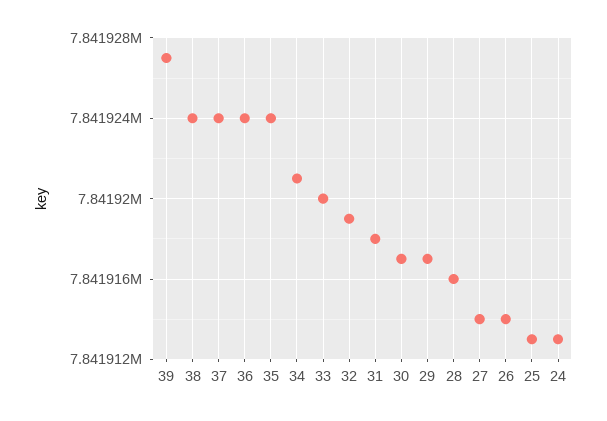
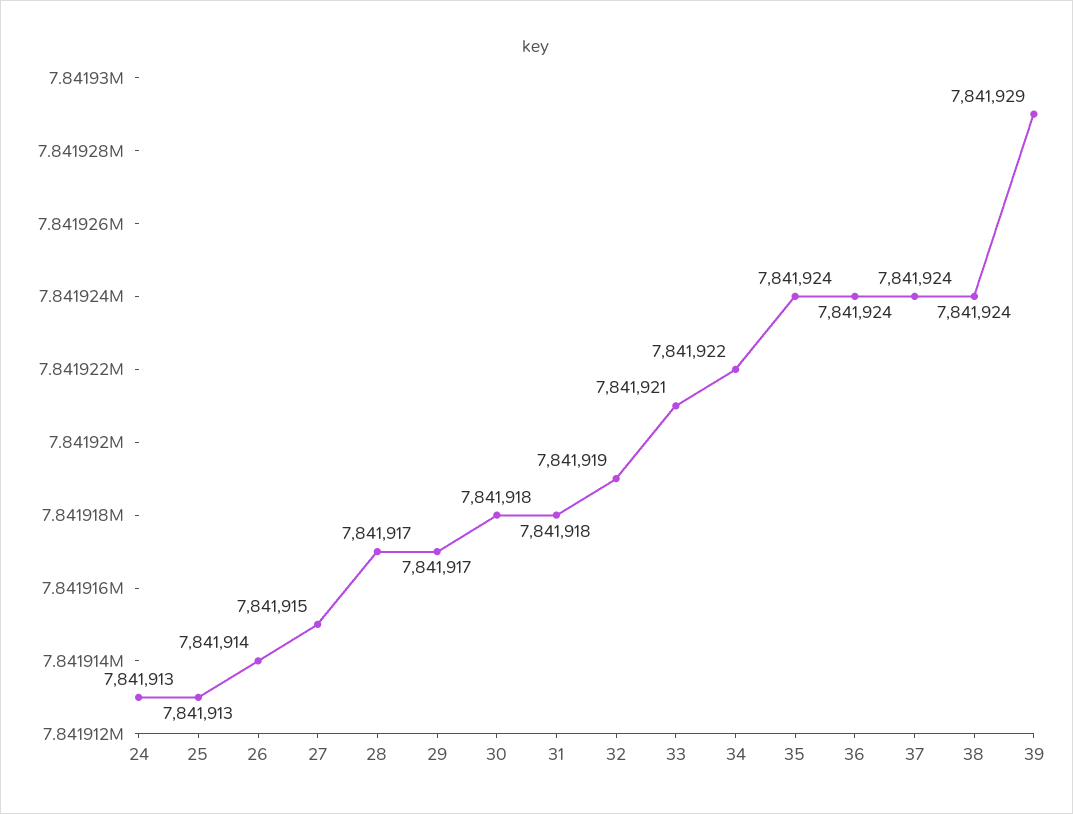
39: 7841927 -> 7841929
34: 7841921 -> 7841922
33: 7841920 -> 7841921
30: 7841917 -> 7841918
28: 7841916 -> 7841917
27: 7841914 -> 7841915

